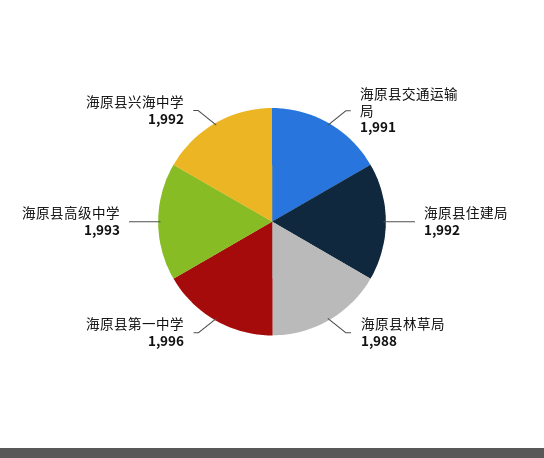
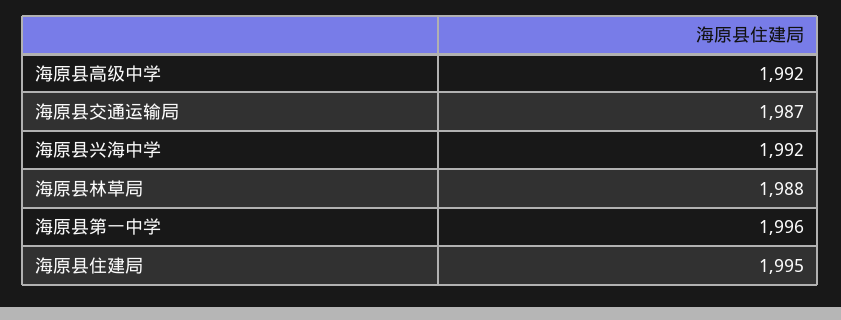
海原县交通运输局: 1991 -> 1987
海原县住建局: 1992 -> 1995
海原县高级中学: 1993 -> 1992

